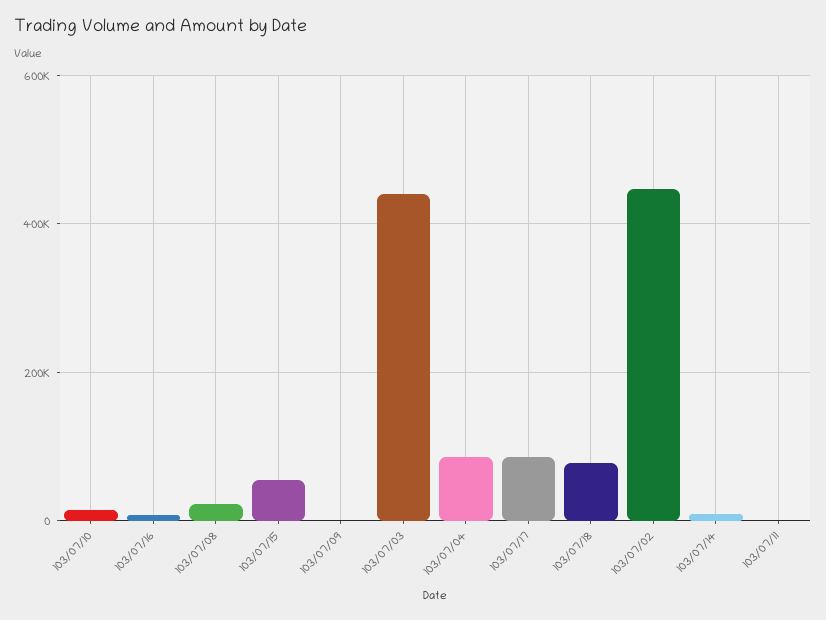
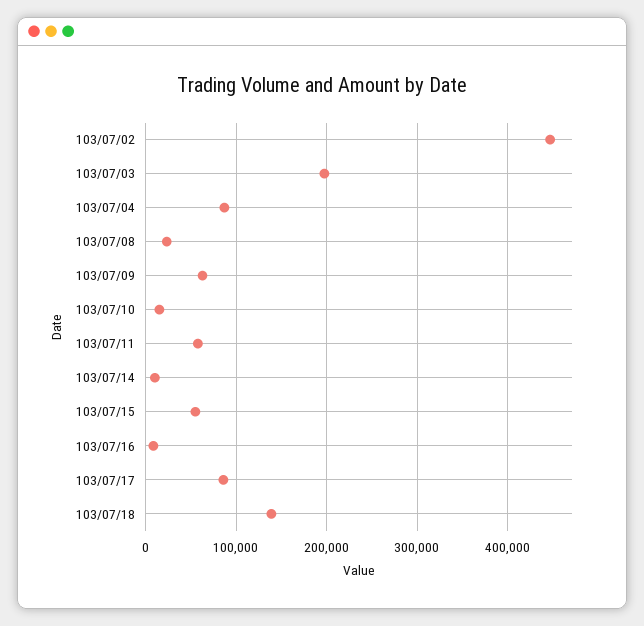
103/07/09: 0 -> 60000
103/07/03: 440000 -> 200000
103/07/18: 80000 -> 140000
103/07/11: 0 -> 60000

